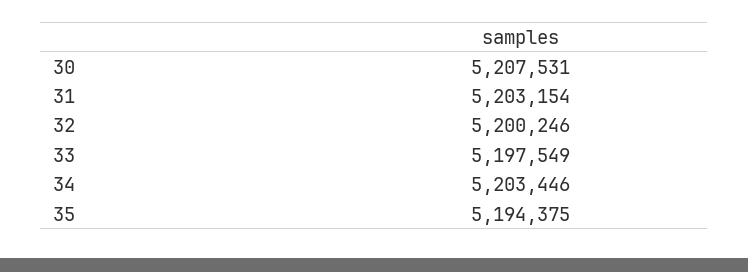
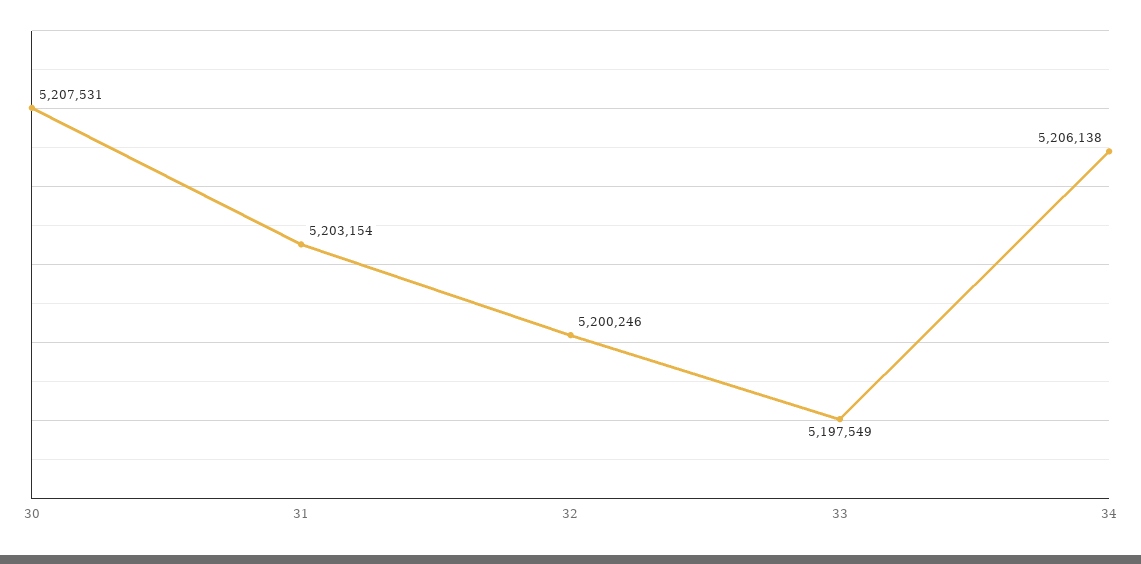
34: 5203446 -> 5206138
35: 5194375 -> none

